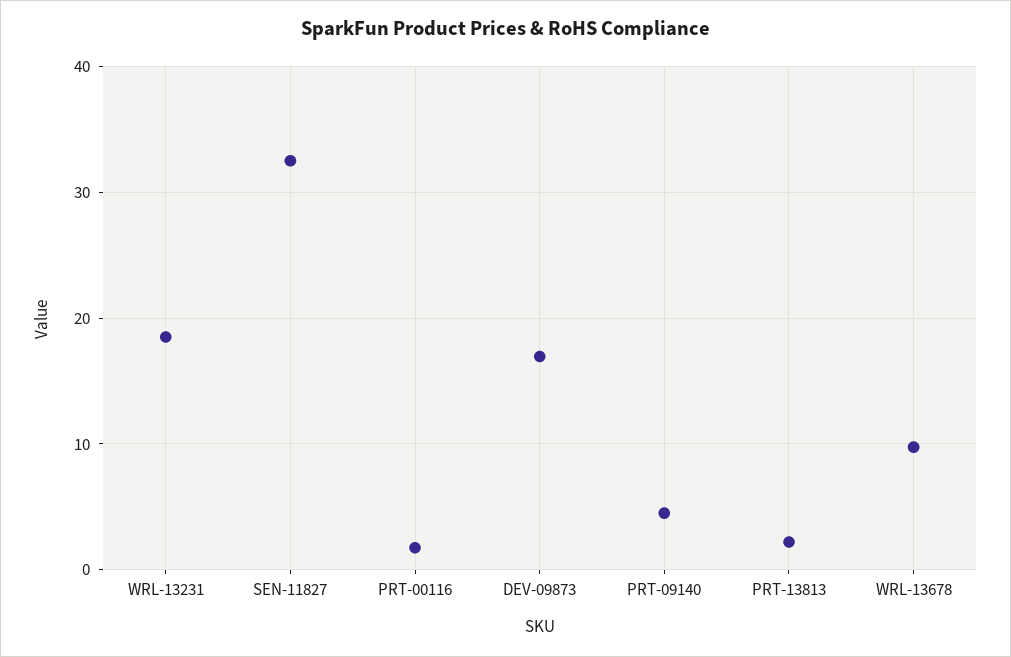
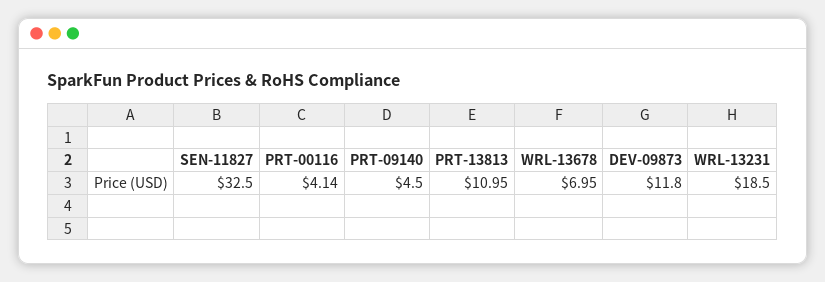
PRT-00116: 2 -> 4.14
DEV-09873: 17 -> 11.8
PRT-13813: 2 -> 10.95
WRL-13678: 10 -> 6.95

